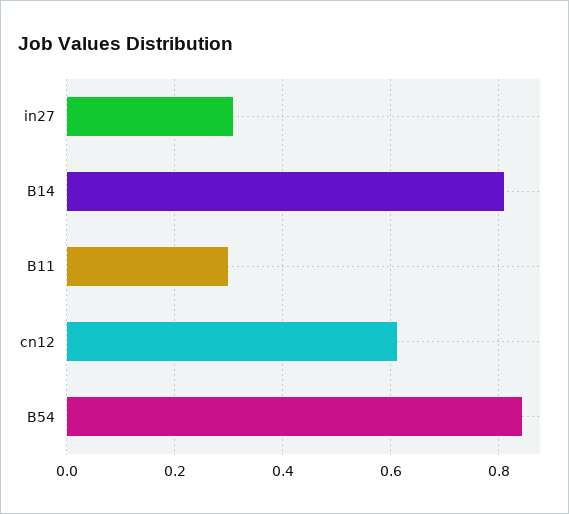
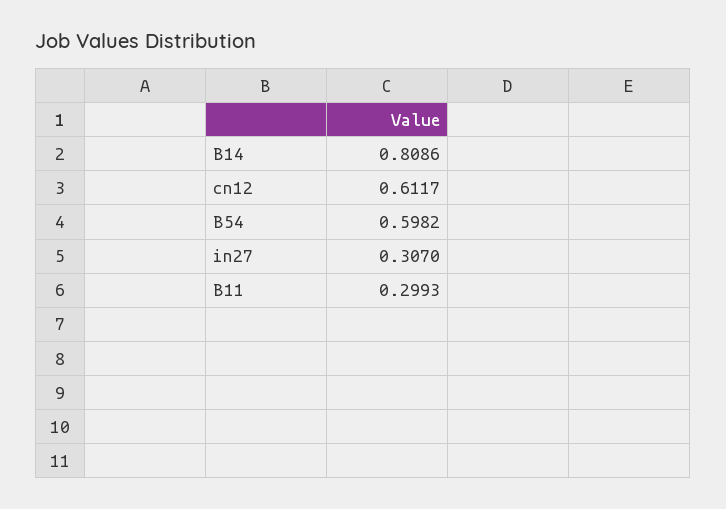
B54: 0.84 -> 0.5982

